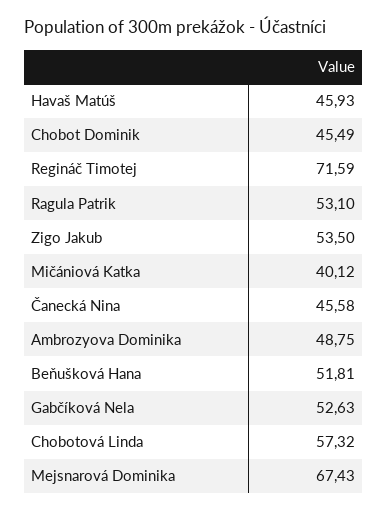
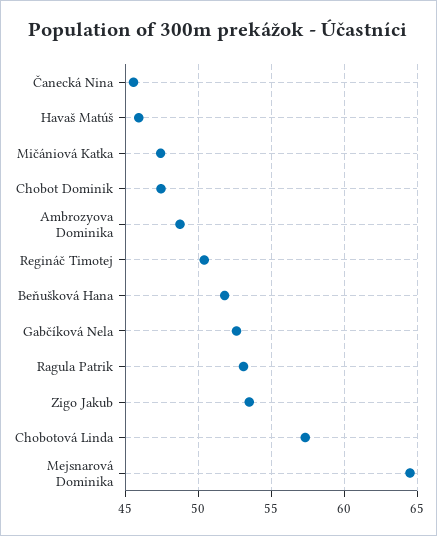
Chobot Dominik: 45.49 -> 47.5
Regináč Timotej: 71.59 -> 50.5
Mičániová Katka: 40.12 -> 47.5
Mejsnarová Dominika: 67.43 -> 64.5

